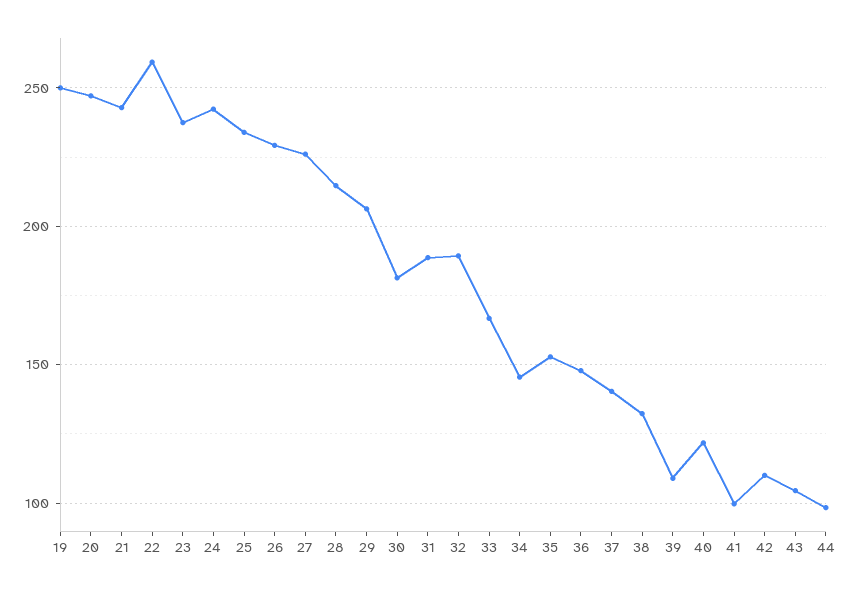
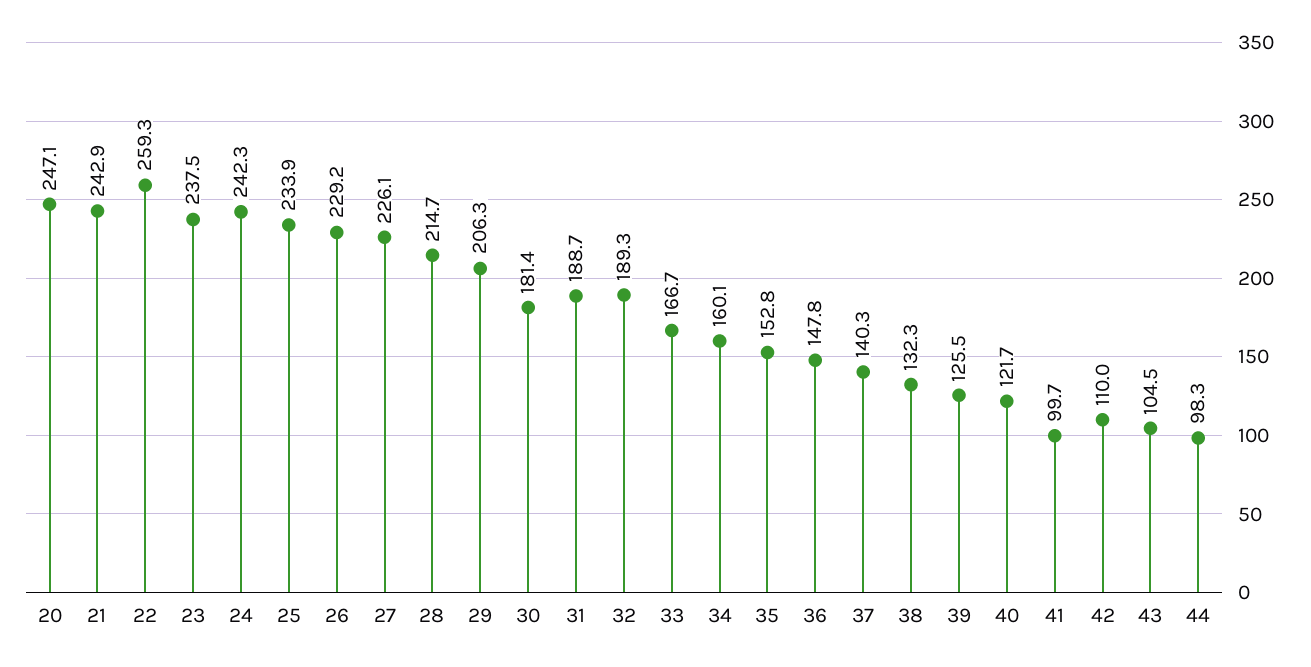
19: 250 -> none
34: 145 -> 160.1
39: 110 -> 125.5

